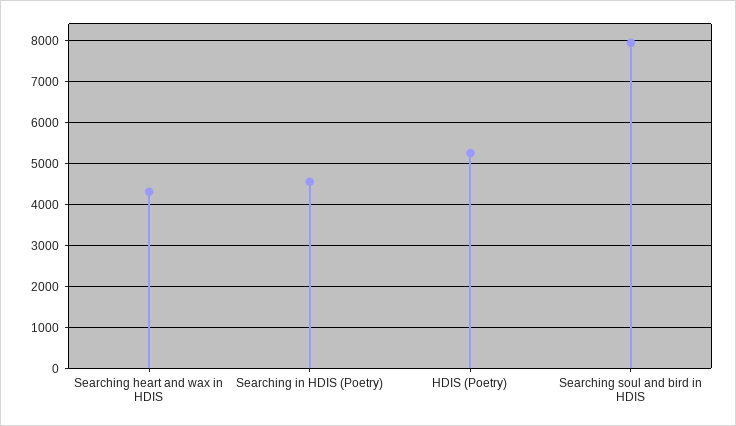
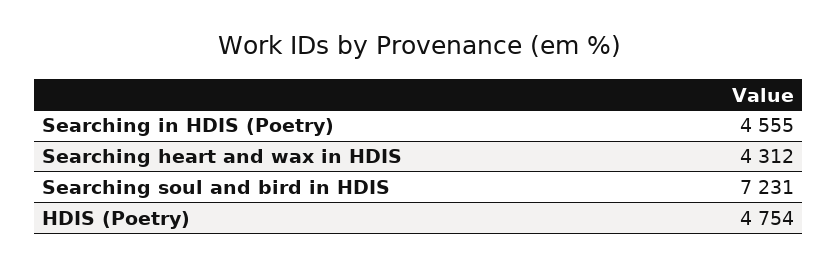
HDIS (Poetry): 5200 -> 4754
Searching soul and bird in HDIS: 8000 -> 7231

